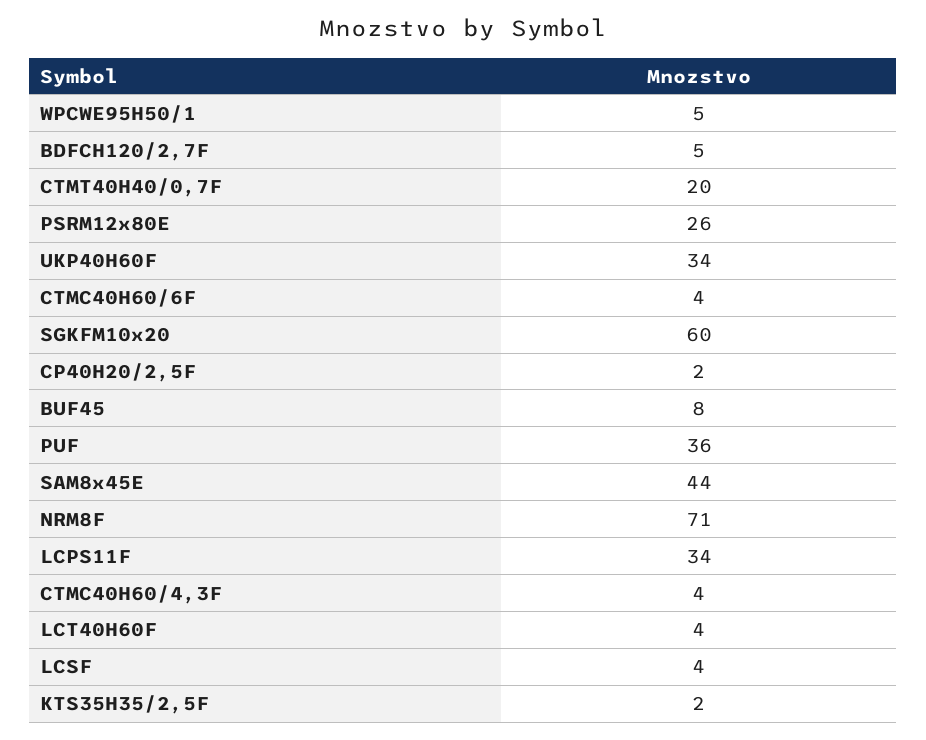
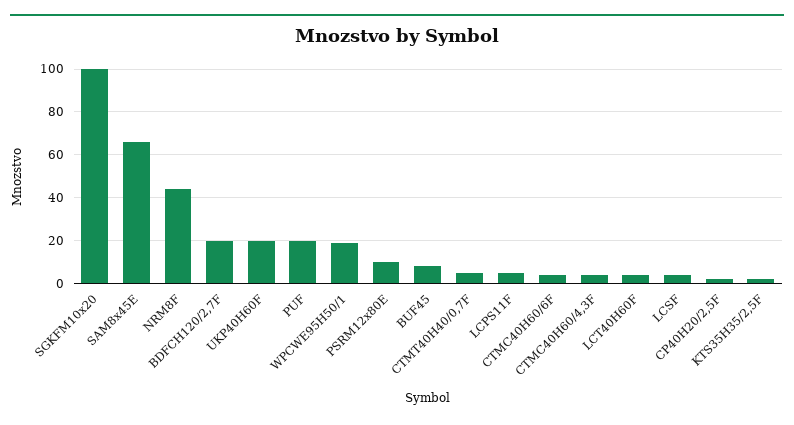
WPCWE95H50/1: 5 -> 20
BDFCH120/2,7F: 5 -> 20
CTMT40H40/0,7F: 20 -> 5
PSRM12x80E: 26 -> 10
UKP40H60F: 34 -> 20
SGKFM10x20: 60 -> 100
PUF: 36 -> 20
SAM8x45E: 44 -> 65
NRM8F: 71 -> 45
LCPS11F: 34 -> 5

